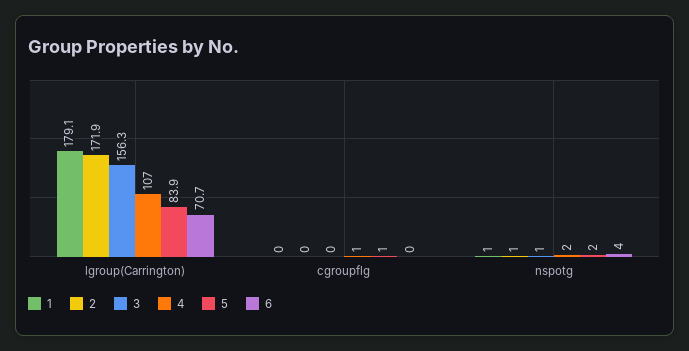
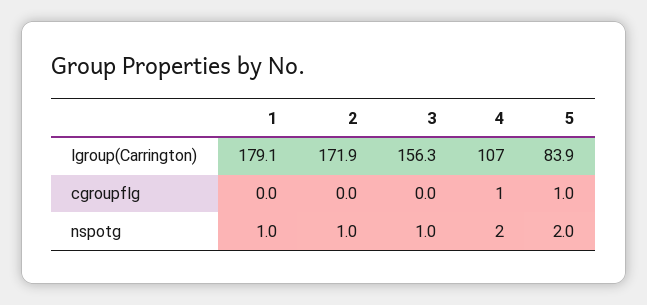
6, lgroup(Carrington): 70.7 -> none
6, cgroupflg: 0 -> none
6, nspotg: 4 -> none

